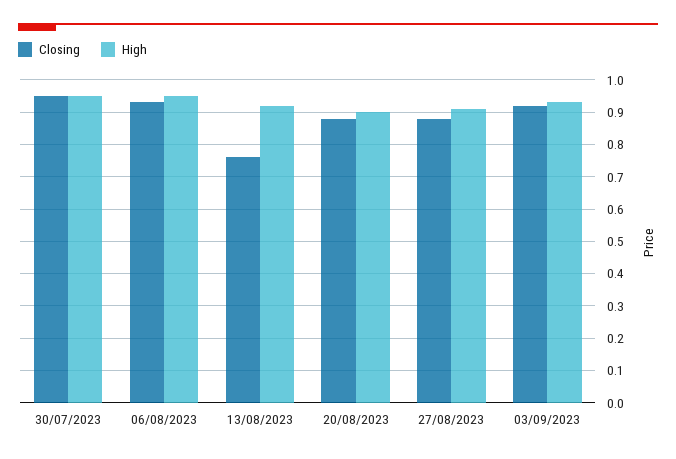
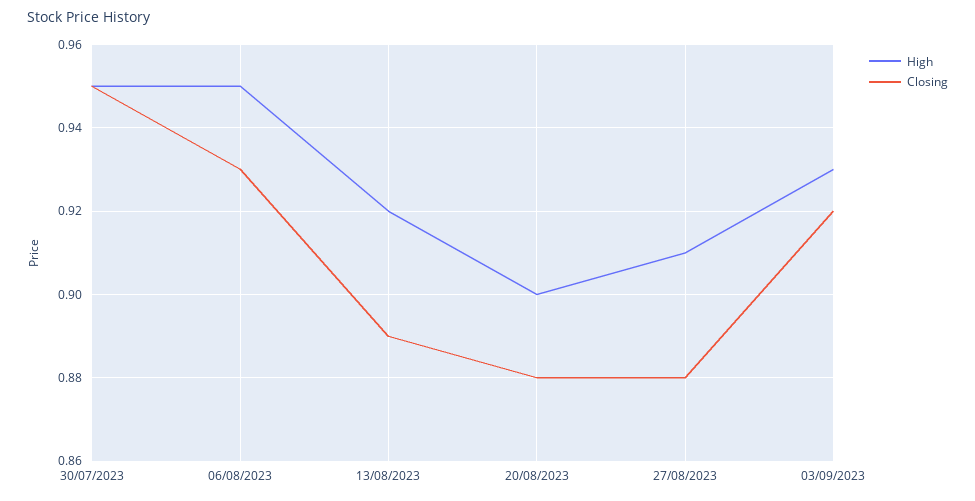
Closing, 13/08/2023: 0.75 -> 0.89

